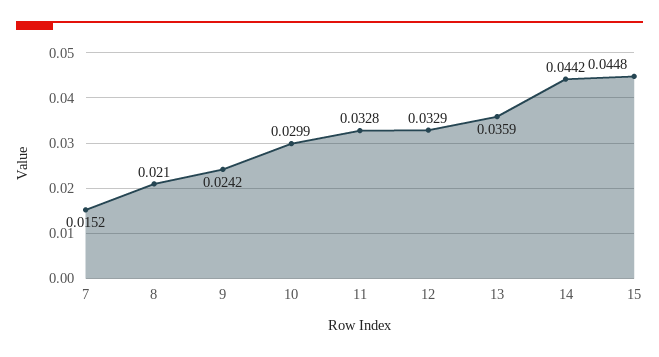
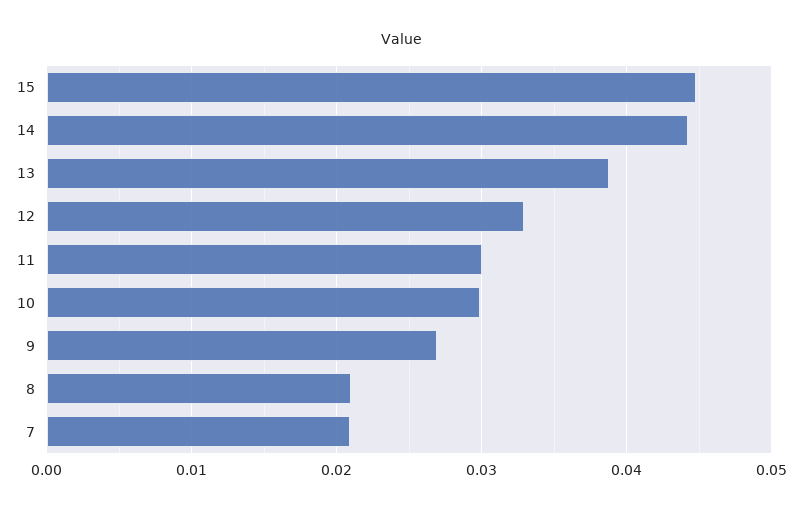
7: 0.0152 -> 0.021
9: 0.0242 -> 0.027
11: 0.0328 -> 0.03
13: 0.0359 -> 0.039

